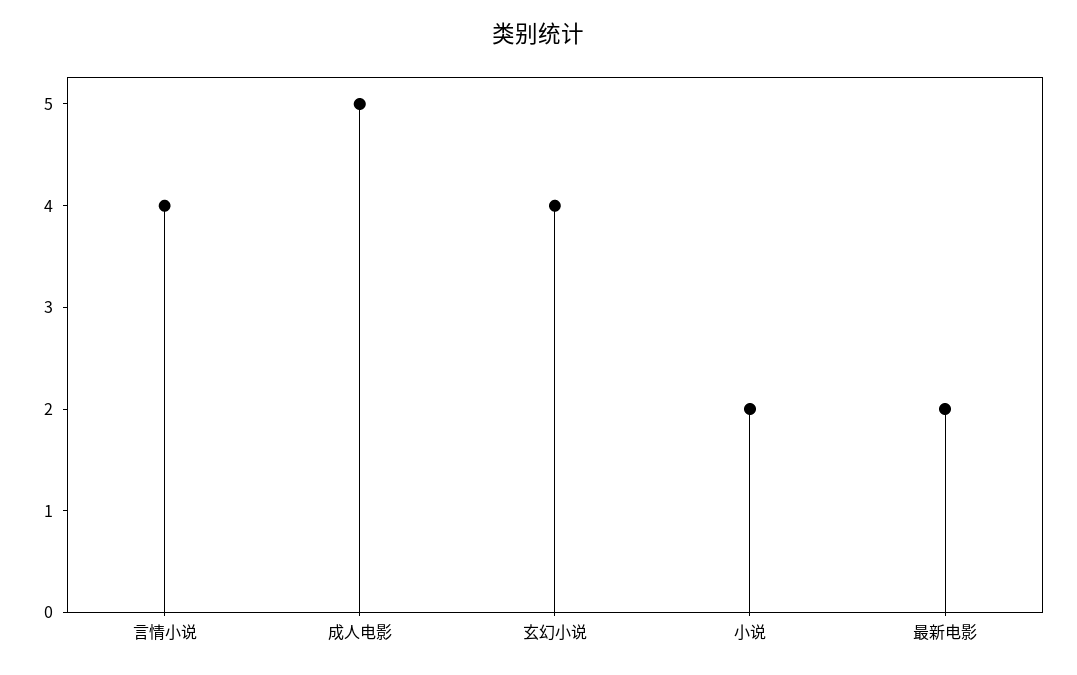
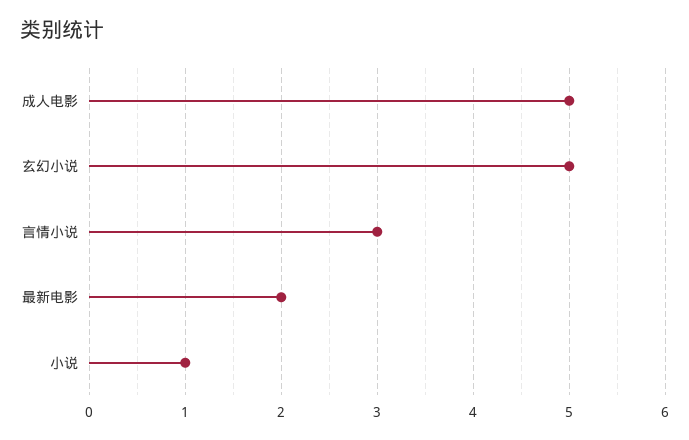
言情小说: 4 -> 3
玄幻小说: 4 -> 5
小说: 2 -> 1

